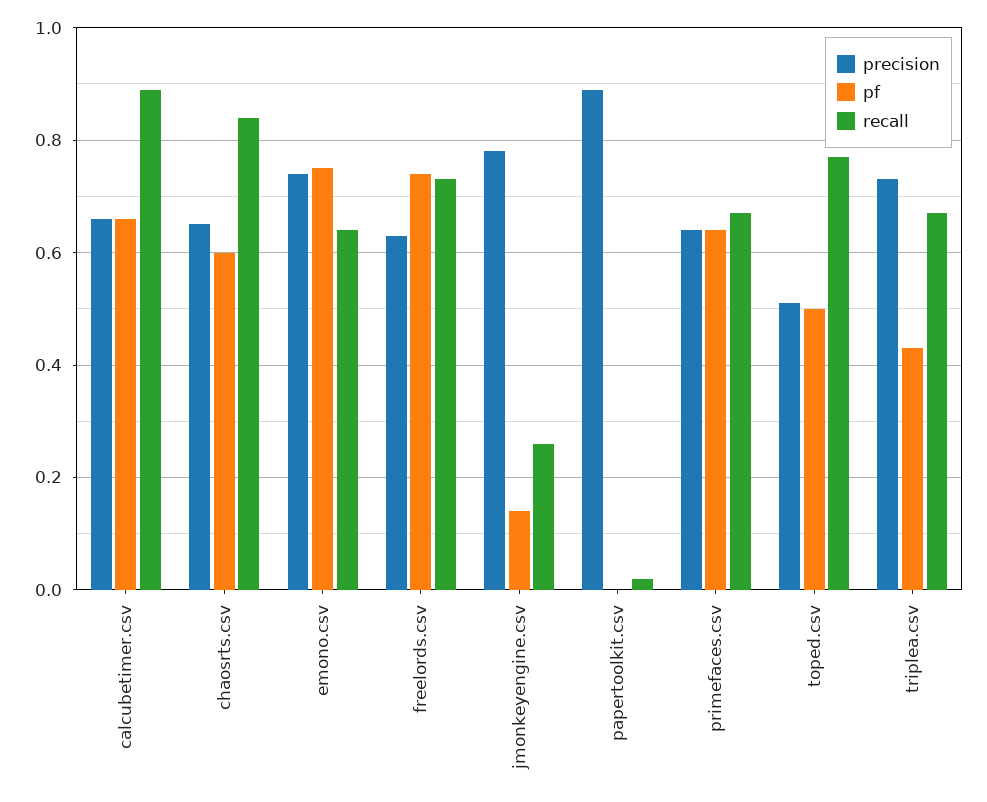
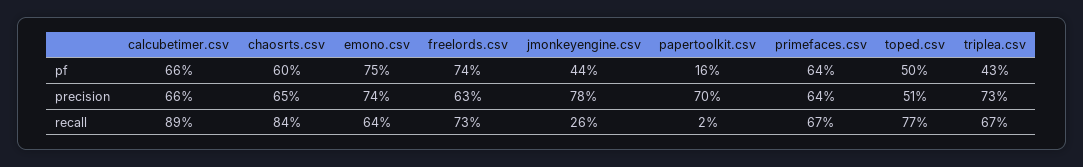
pf, jmonkeyengine.csv: 0.15 -> 0.44
precision, papertoolkit.csv: 0.9 -> 0.7
pf, papertoolkit.csv: 0 -> 0.16

